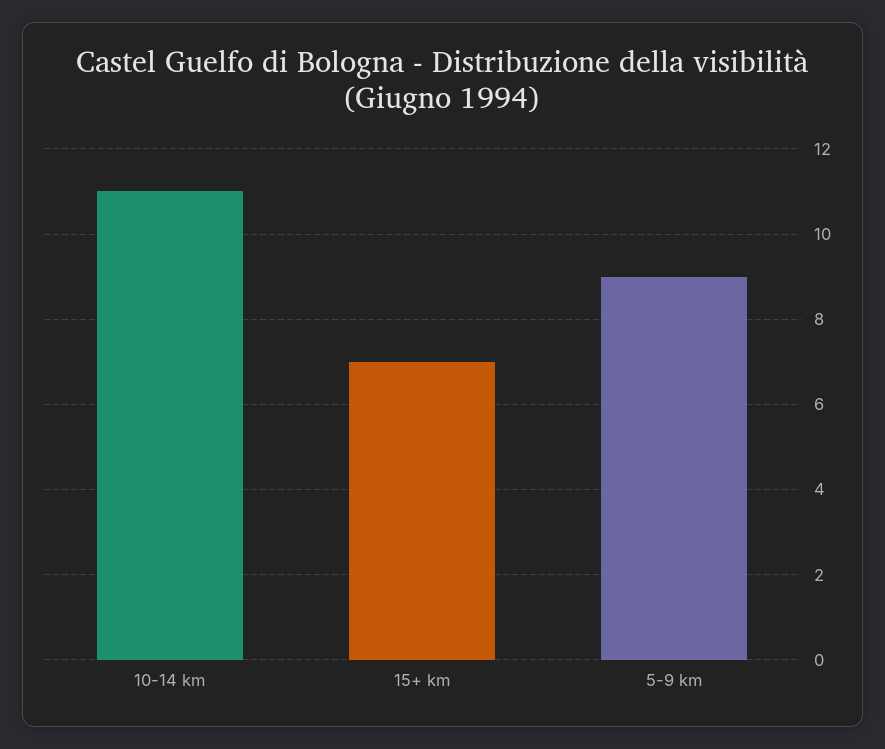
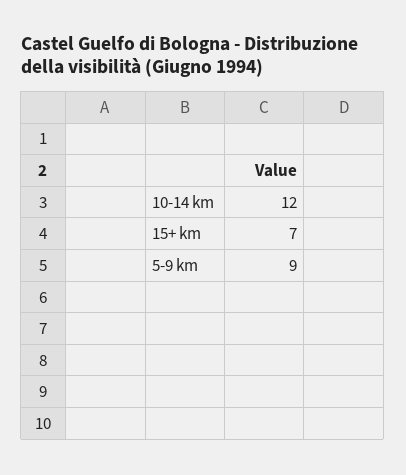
10-14 km: 11 -> 12

